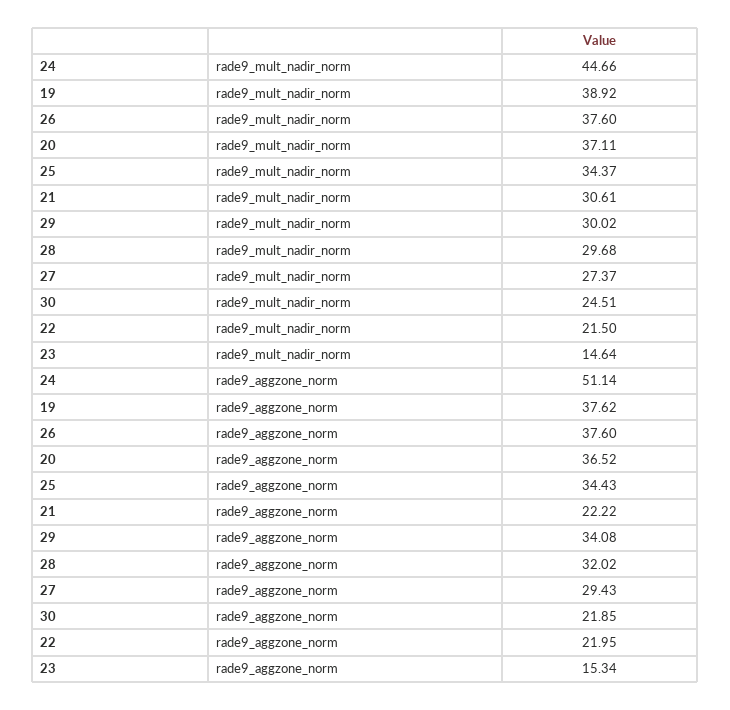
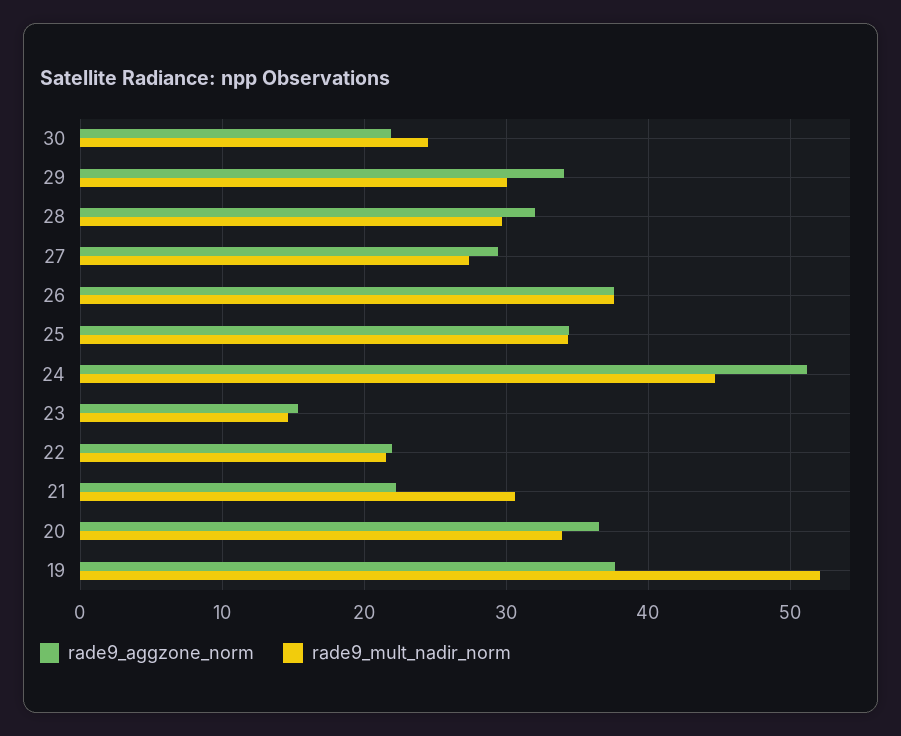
rade9_mult_nadir_norm, 19: 38.92 -> 52
rade9_mult_nadir_norm, 20: 37.11 -> 34

